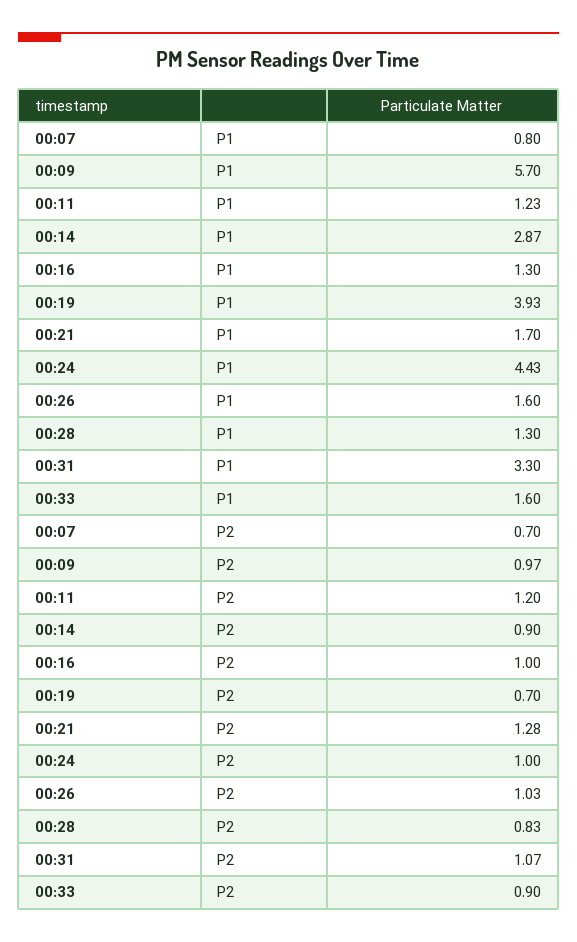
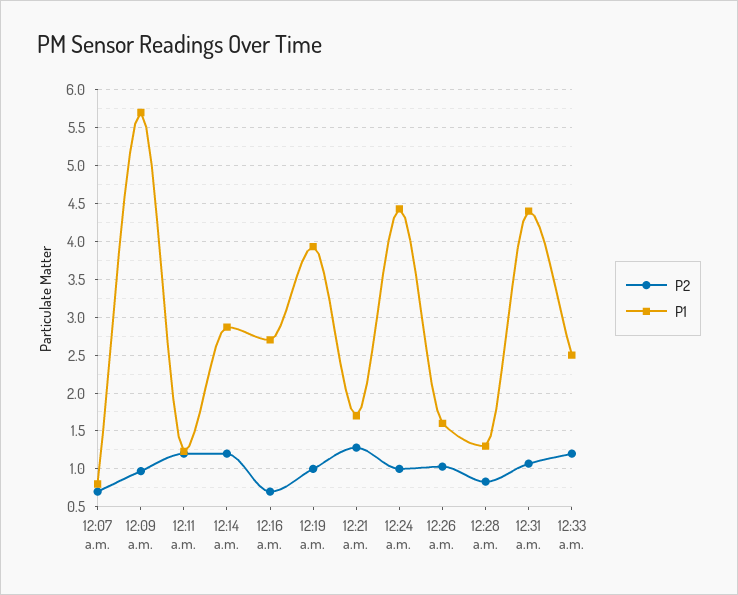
P1, 00:16: 1.3 -> 2.7
P1, 00:31: 3.3 -> 4.4
P1, 00:33: 1.6 -> 2.5
P2, 00:14: 0.9 -> 1.2
P2, 00:16: 1 -> 0.7
P2, 00:19: 0.7 -> 1
P2, 00:33: 0.9 -> 1.2

